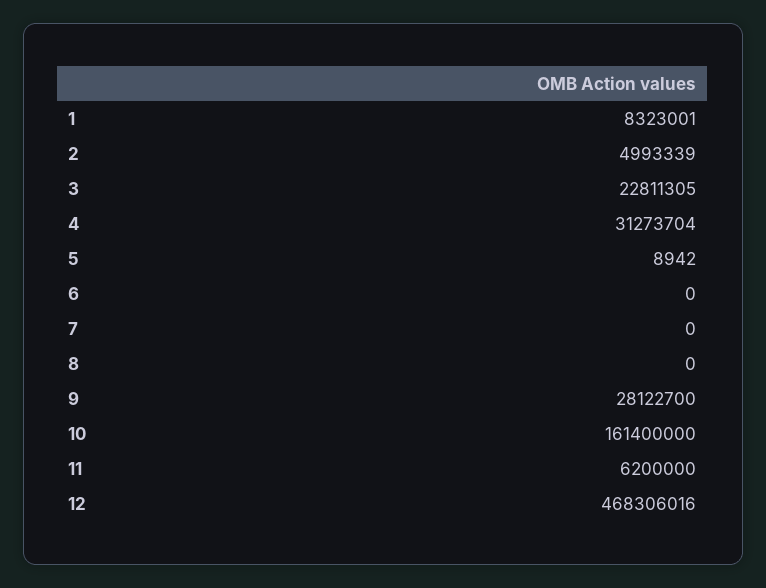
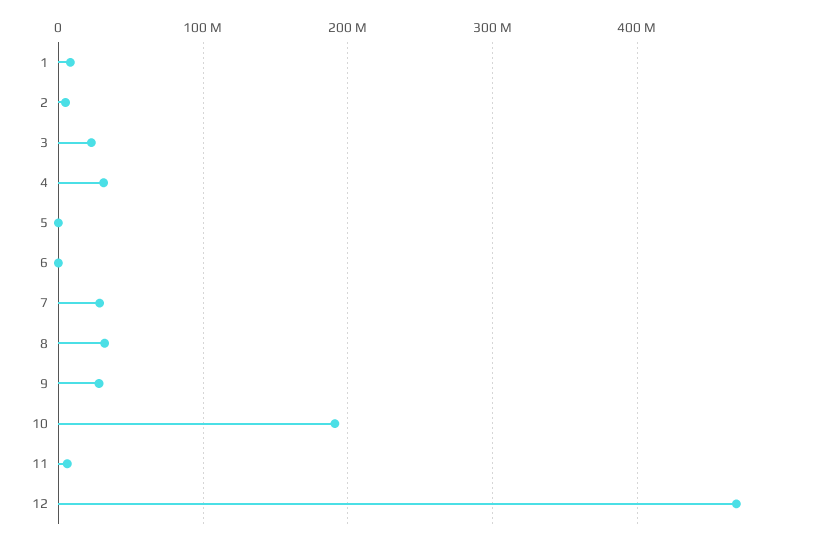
7: 0 -> 30000000
8: 0 -> 30000000
10: 161400000 -> 190000000

